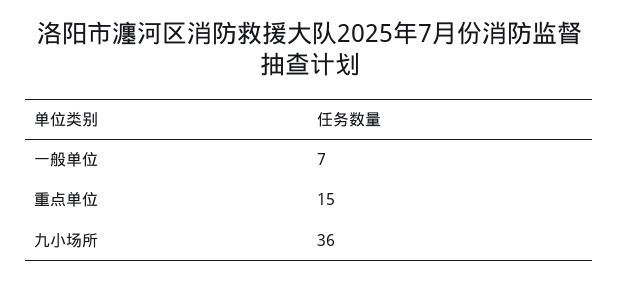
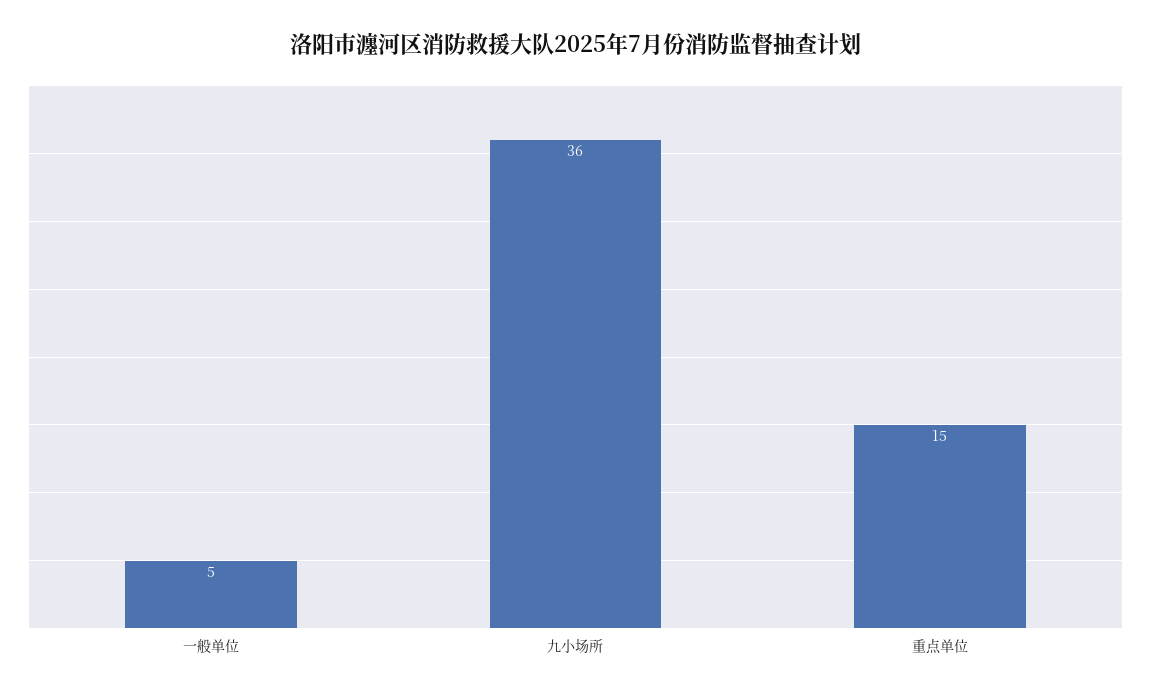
一般单位: 7 -> 5

